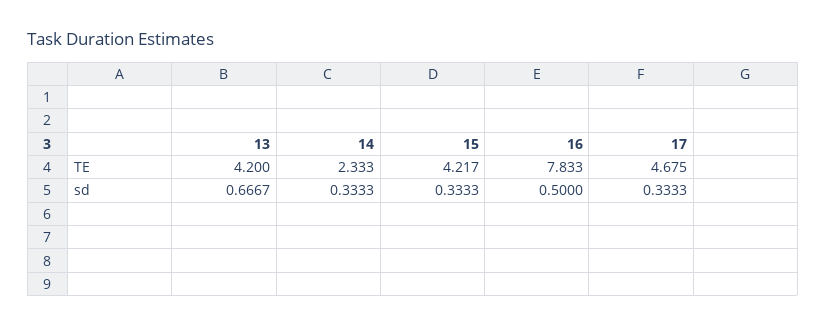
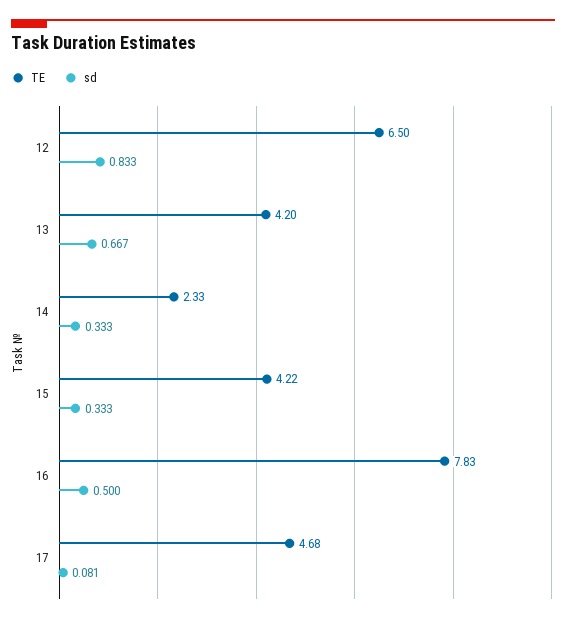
sd, 17: 0.3333 -> 0.081
TE, 12: none -> 6.5
sd, 12: none -> 0.833

